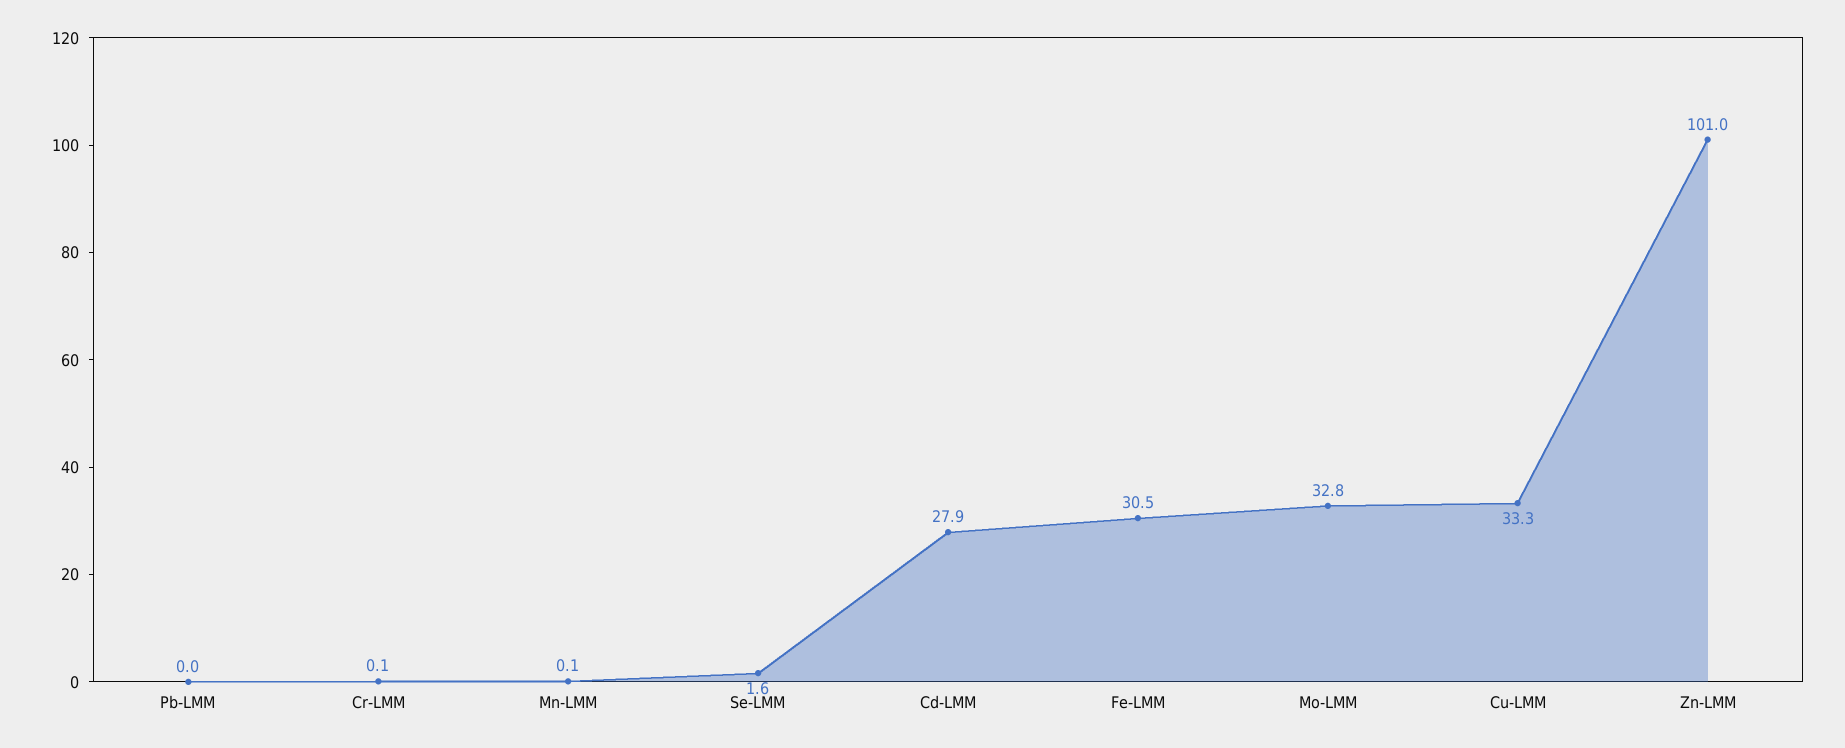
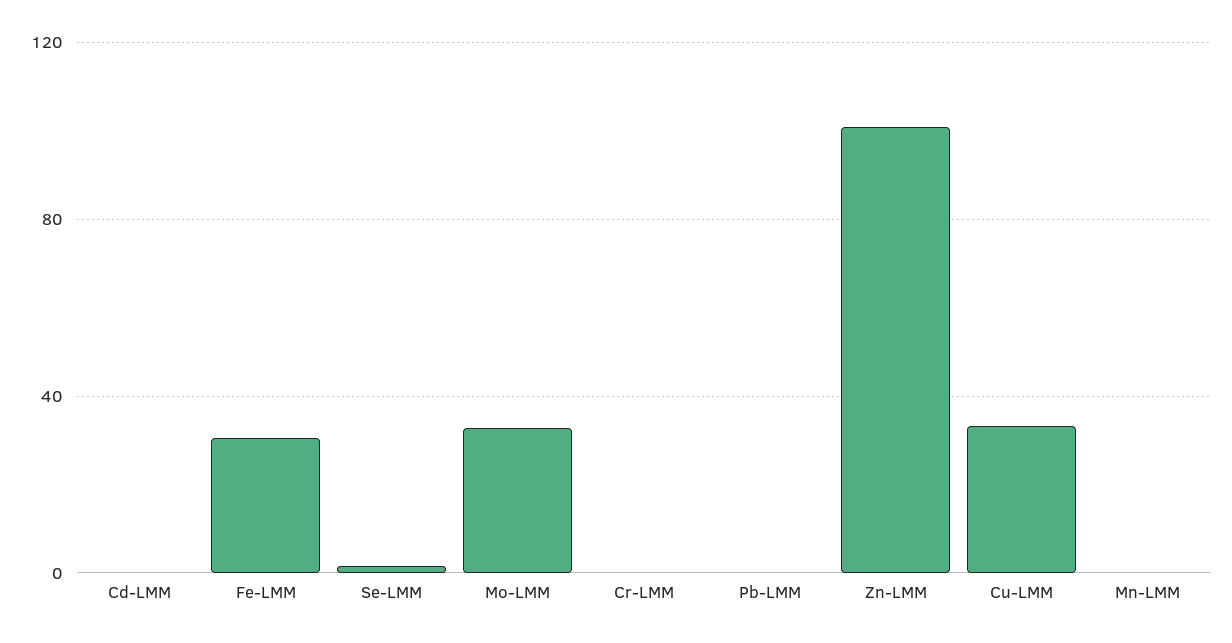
Cd-LMM: 27.9 -> 0

